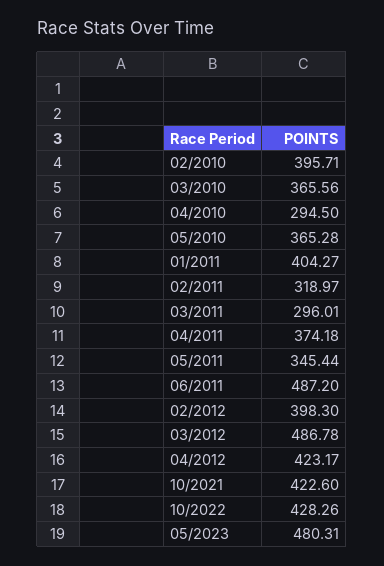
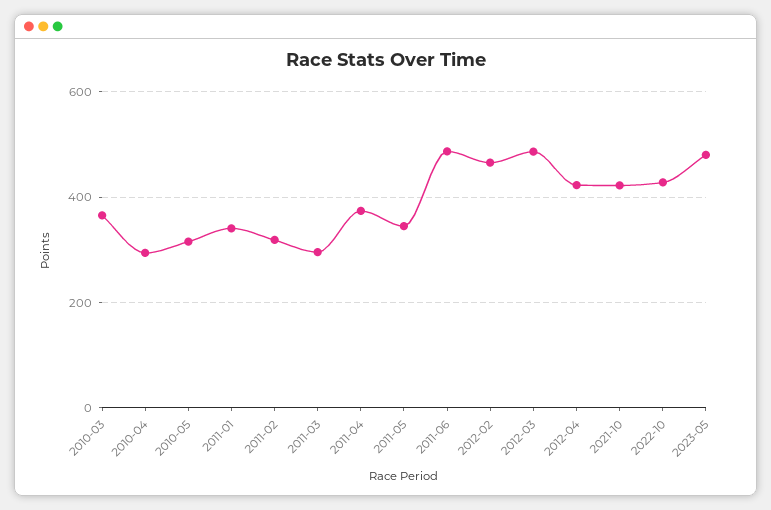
02/2010: 395.71 -> none
05/2010: 365.28 -> 320
01/2011: 404.27 -> 340
02/2012: 398.3 -> 460

